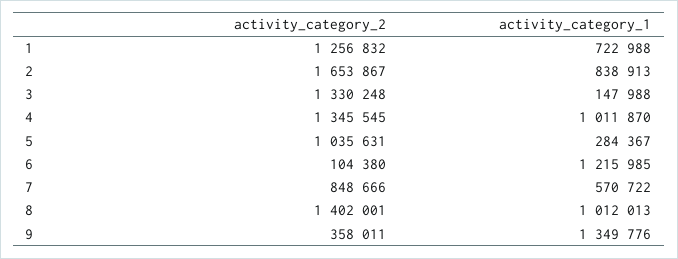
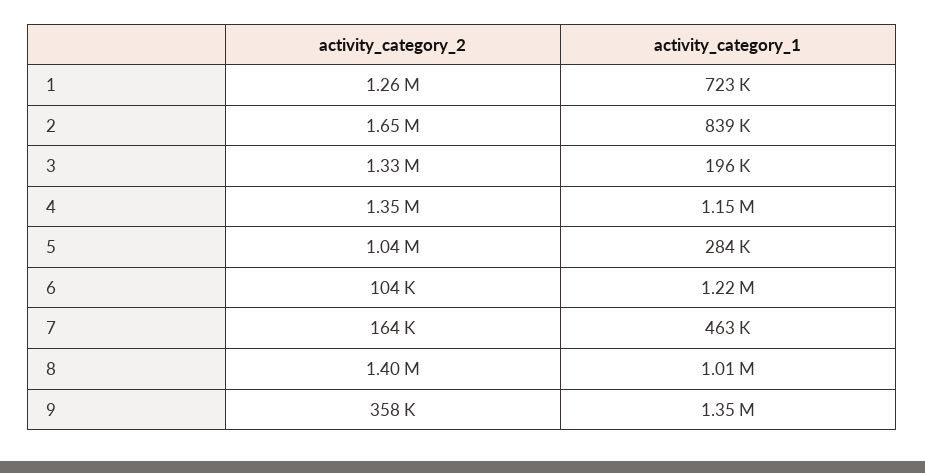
activity_category_1, 3: 147988 -> 196000
activity_category_1, 4: 1011870 -> 1150000
activity_category_2, 7: 848666 -> 164000
activity_category_1, 7: 570722 -> 463000

